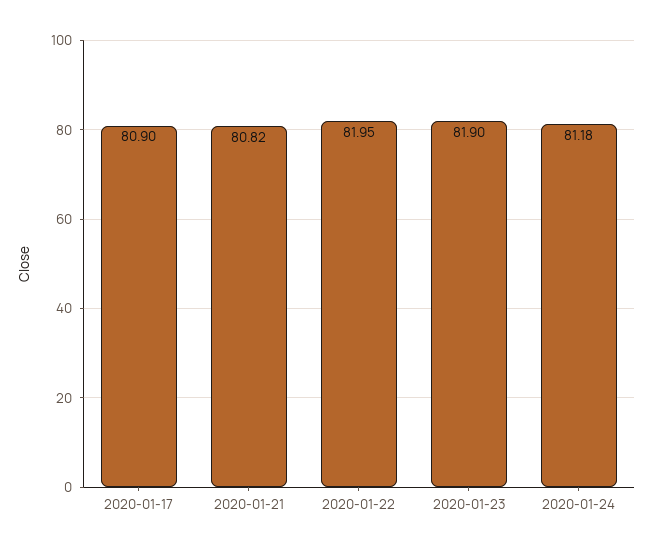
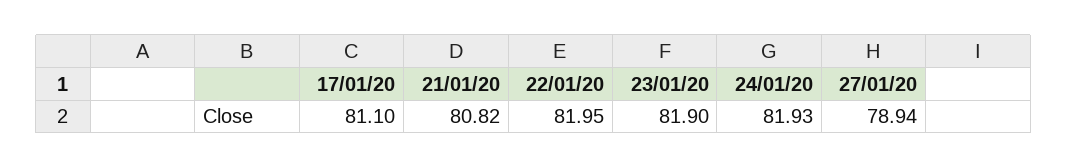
2020-01-17: 80.9 -> 81.1
2020-01-24: 81.18 -> 81.93
27/01/20: none -> 78.94

